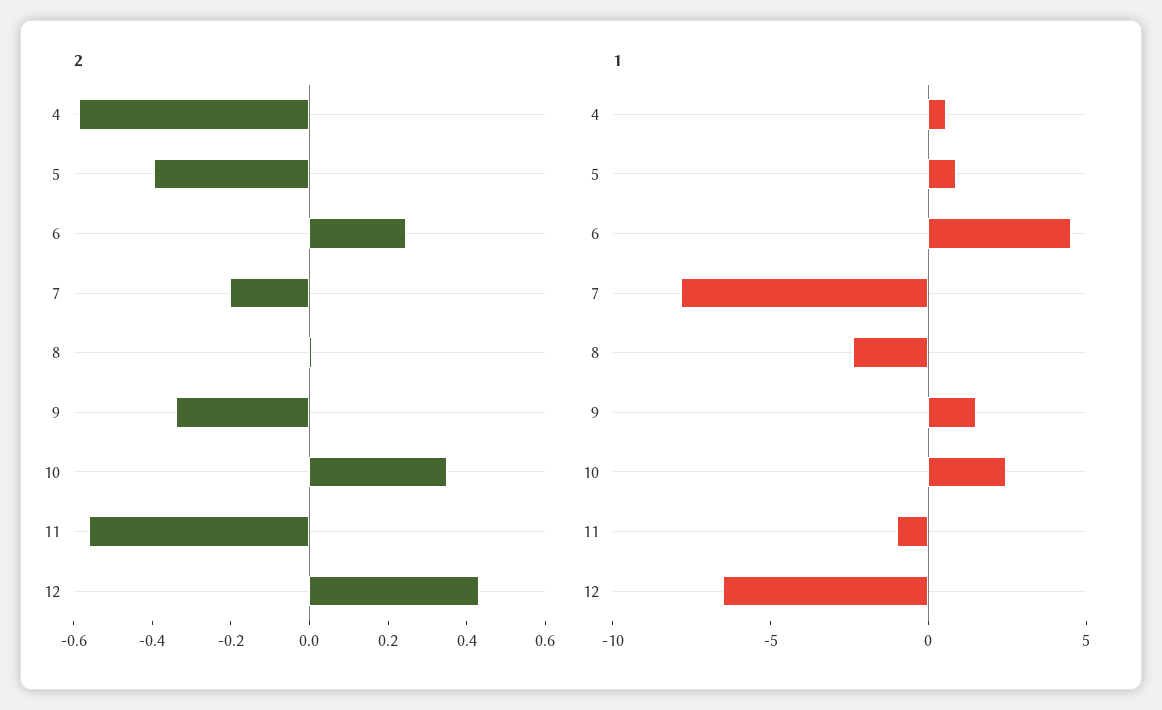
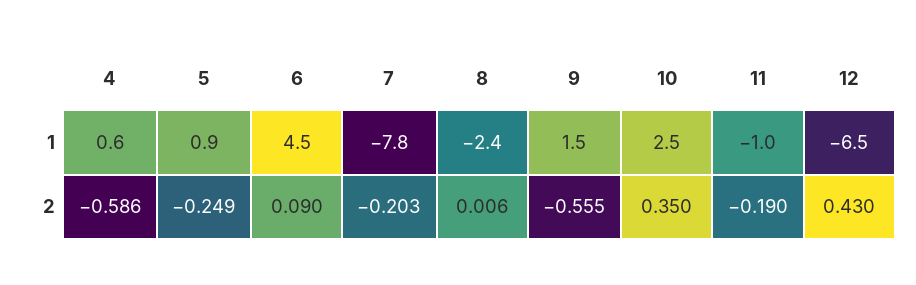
2, 5: -0.4 -> -0.249
2, 6: 0.25 -> 0.09
2, 9: -0.35 -> -0.555
2, 11: -0.55 -> -0.19

